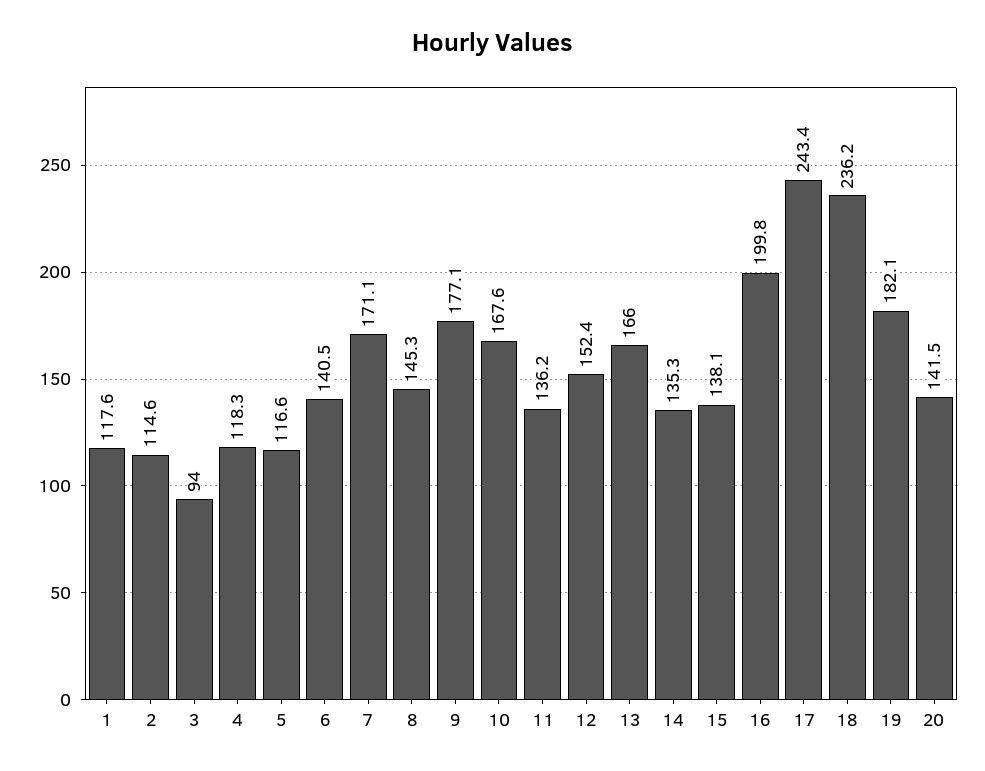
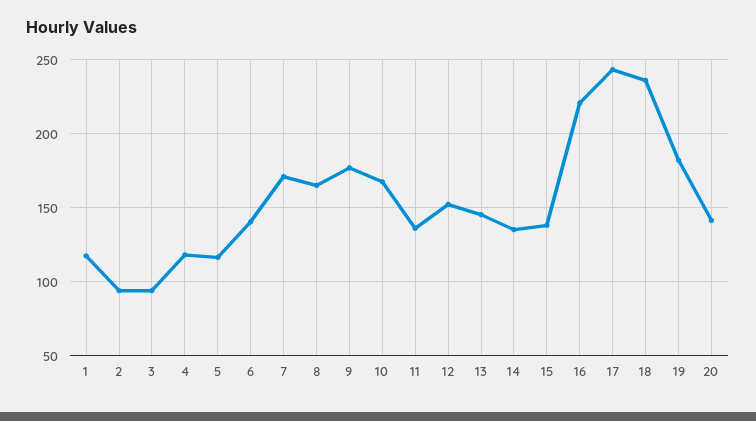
2: 114.6 -> 95
8: 145.3 -> 165
13: 166 -> 145
16: 199.8 -> 220

